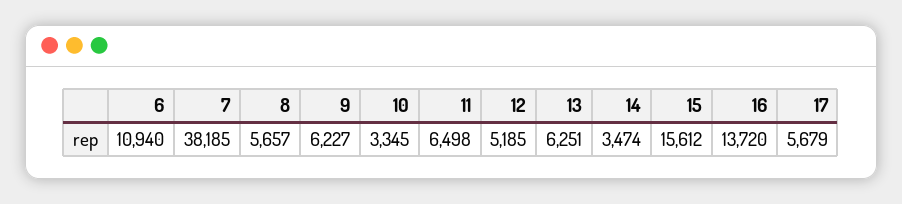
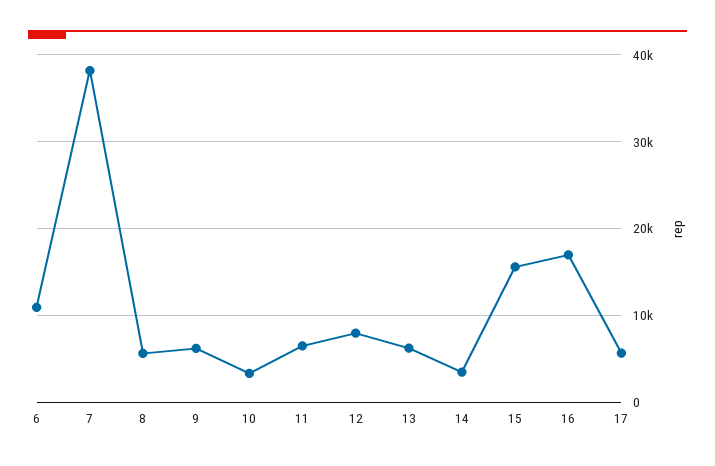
12: 5185 -> 8000
16: 13720 -> 17000

